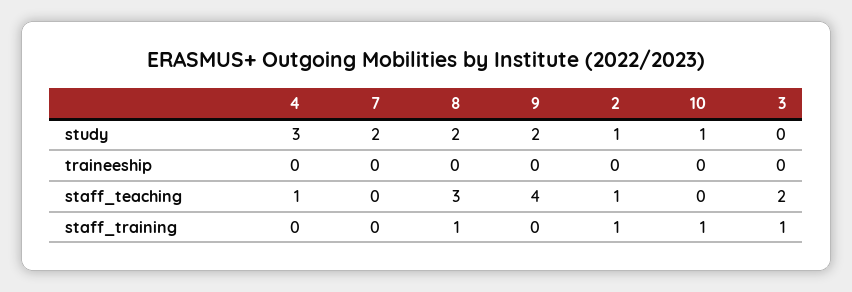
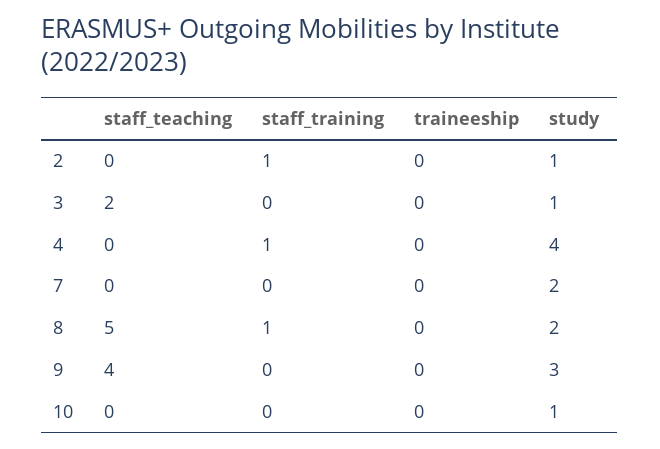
4, study: 3 -> 4
9, study: 2 -> 3
3, study: 0 -> 1
4, staff_teaching: 1 -> 0
8, staff_teaching: 3 -> 5
2, staff_teaching: 1 -> 0
4, staff_training: 0 -> 1
10, staff_training: 1 -> 0
3, staff_training: 1 -> 0

